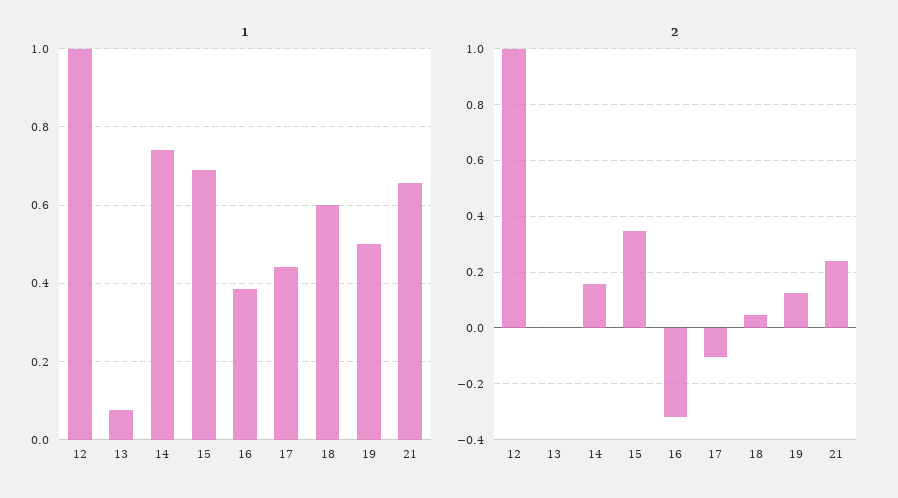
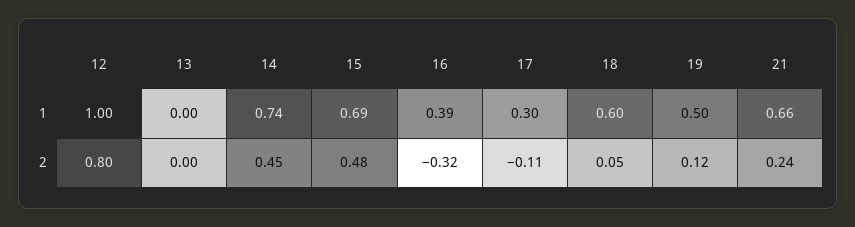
1, 13: 0.08 -> 0
1, 17: 0.44 -> 0.3
2, 12: 1 -> 0.8
2, 14: 0.15 -> 0.45
2, 15: 0.35 -> 0.48

